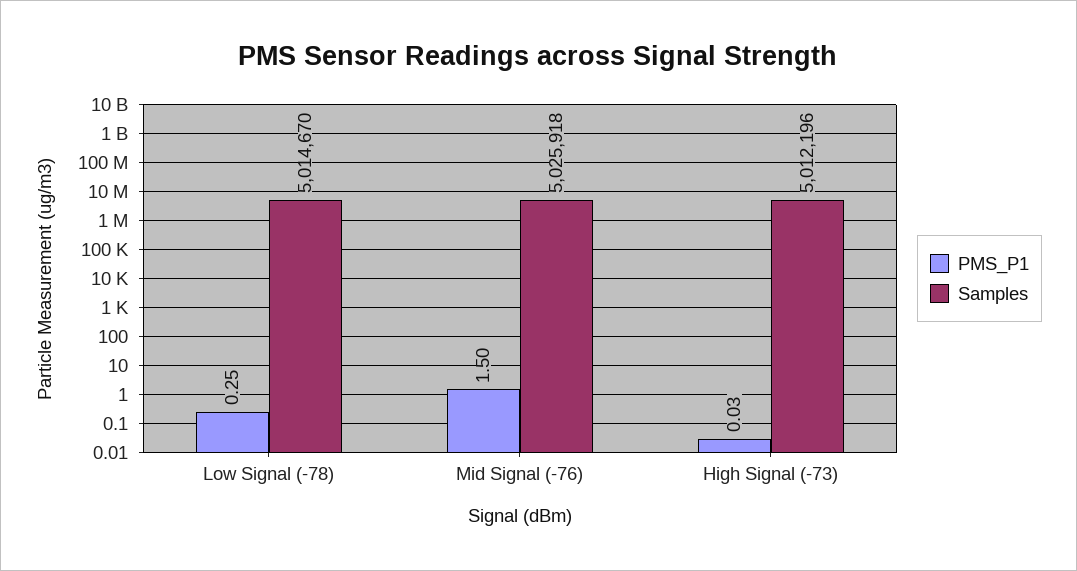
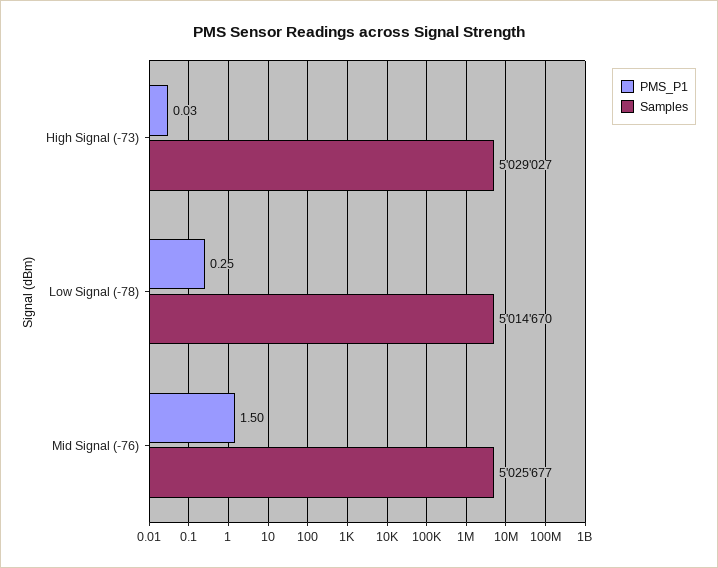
Samples, Mid Signal (-76): 5025918 -> 5025677
Samples, High Signal (-73): 5012196 -> 5029027

